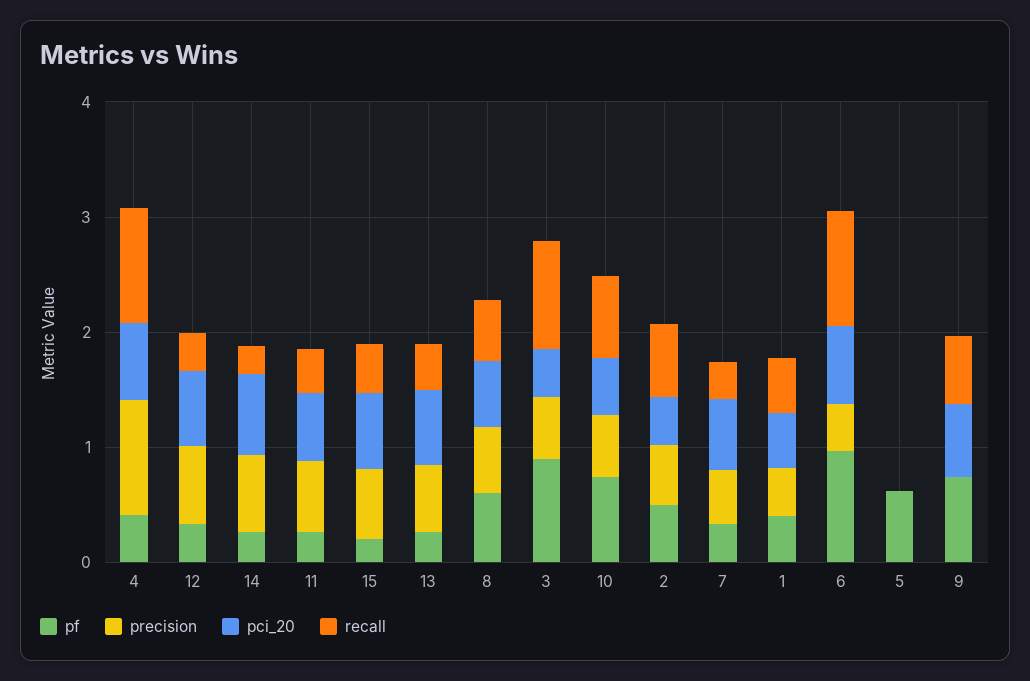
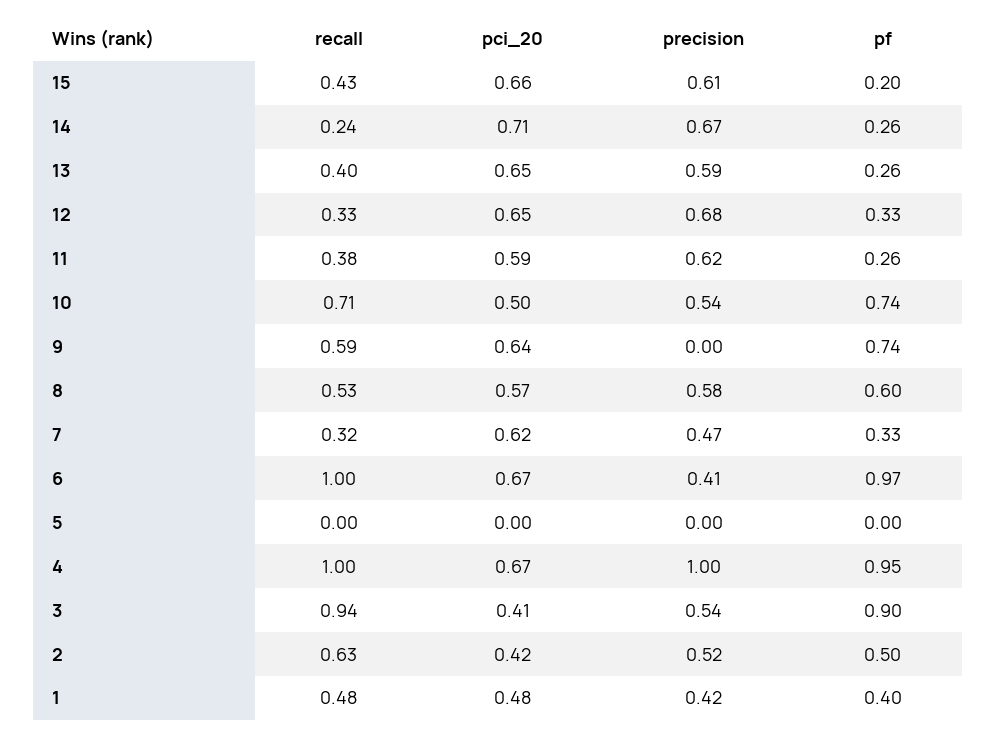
pf, 4: 0.4 -> 0.95
pf, 5: 0.6 -> 0

